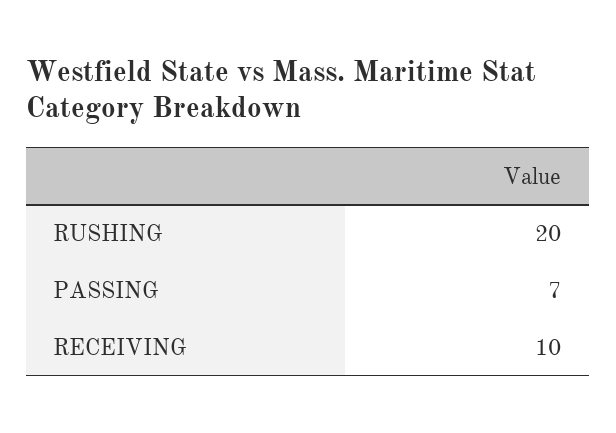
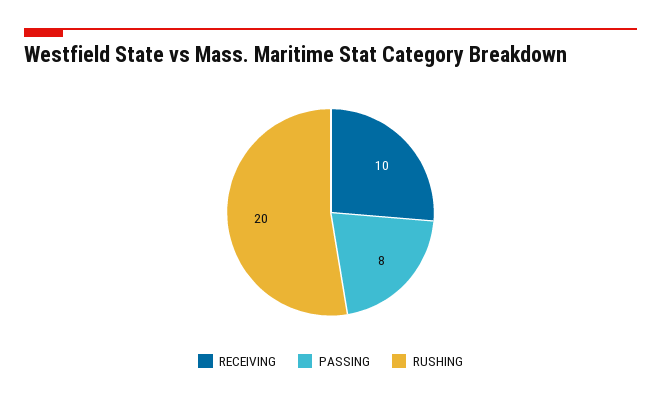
PASSING: 7 -> 8

